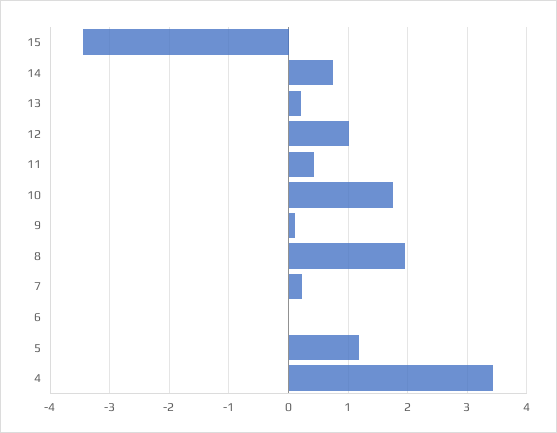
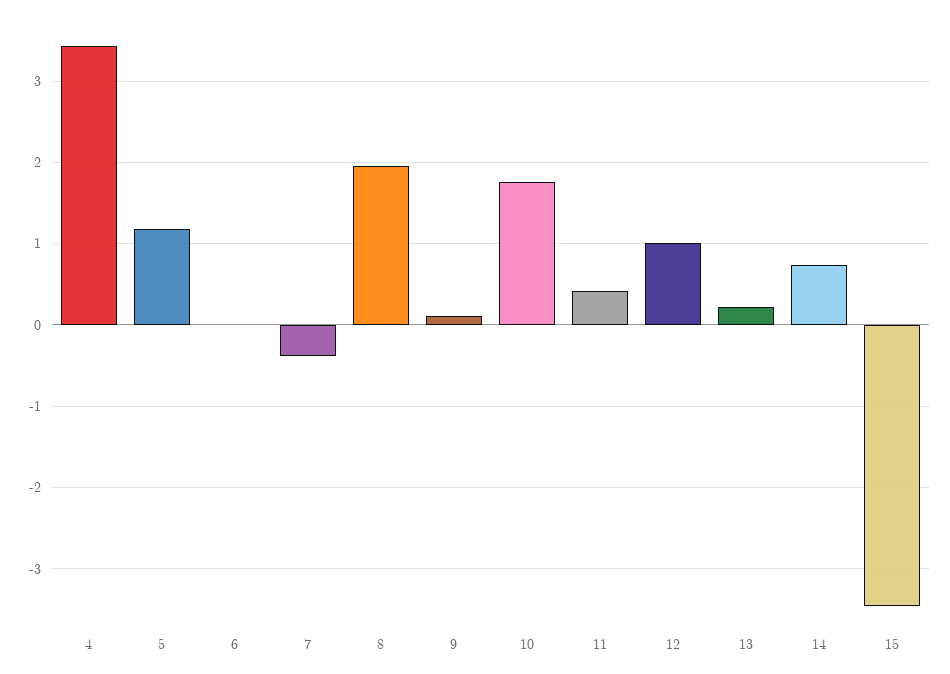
7: 0.2 -> -0.4

